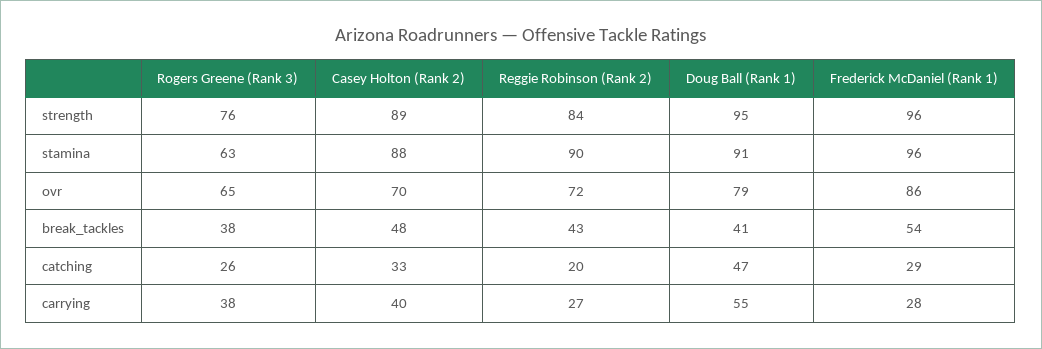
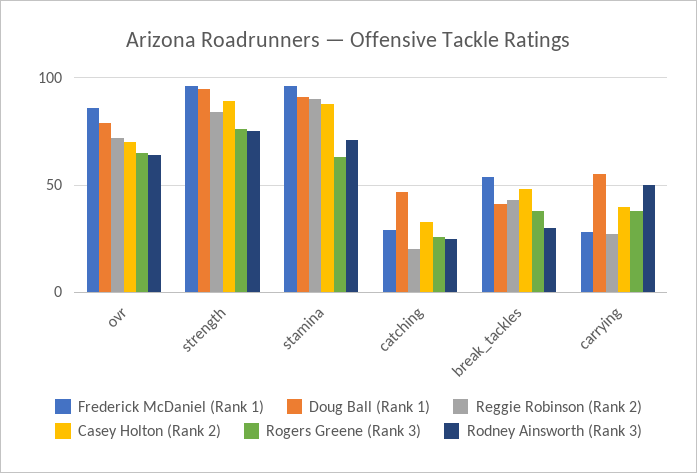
Rodney Ainsworth (Rank 3), ovr: none -> 65
Rodney Ainsworth (Rank 3), strength: none -> 75
Rodney Ainsworth (Rank 3), stamina: none -> 70
Rodney Ainsworth (Rank 3), catching: none -> 25
Rodney Ainsworth (Rank 3), break_tackles: none -> 30
Rodney Ainsworth (Rank 3), carrying: none -> 50

